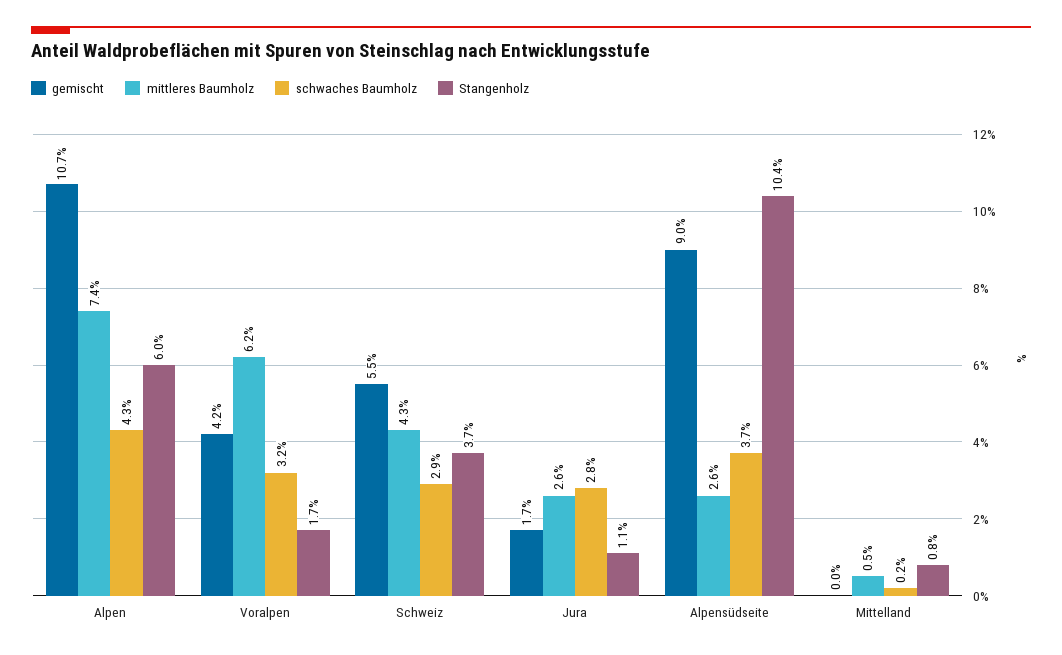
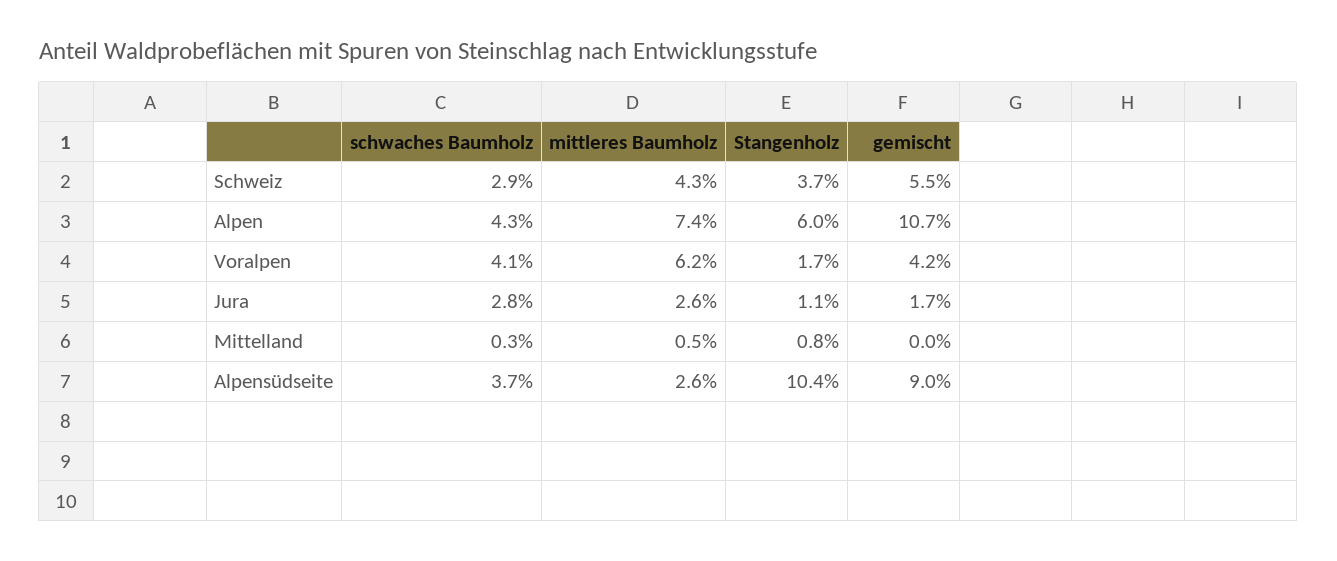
schwaches Baumholz, Voralpen: 3.2 -> 4.1
schwaches Baumholz, Mittelland: 0.2 -> 0.3

